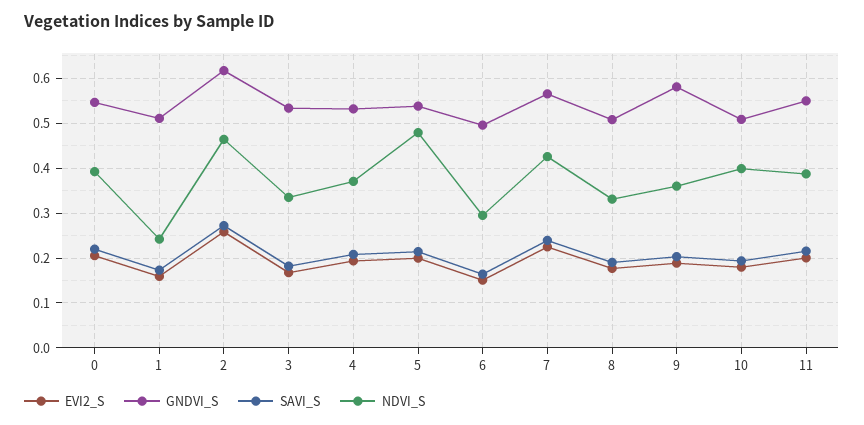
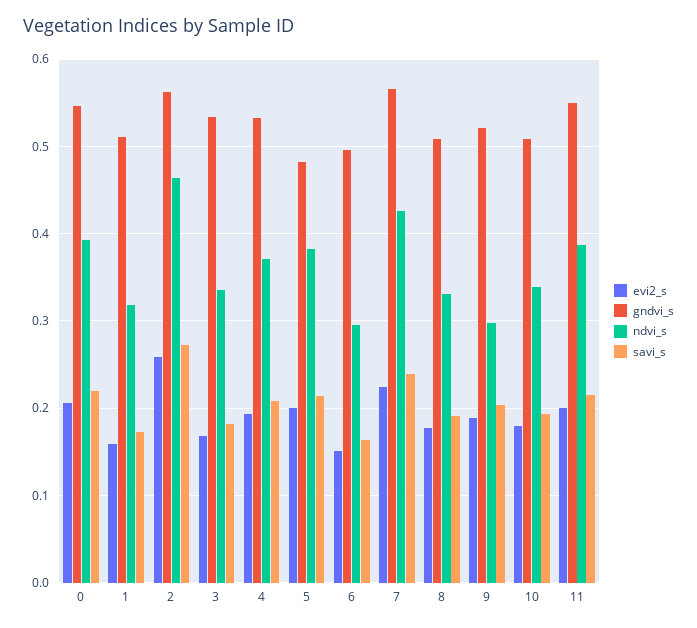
NDVI_S, 1: 0.24 -> 0.32
GNDVI_S, 2: 0.62 -> 0.56
GNDVI_S, 5: 0.54 -> 0.48
NDVI_S, 5: 0.48 -> 0.38
GNDVI_S, 9: 0.58 -> 0.52
NDVI_S, 9: 0.36 -> 0.3
NDVI_S, 10: 0.4 -> 0.34

